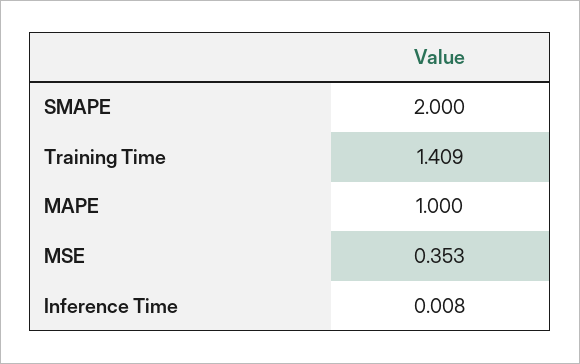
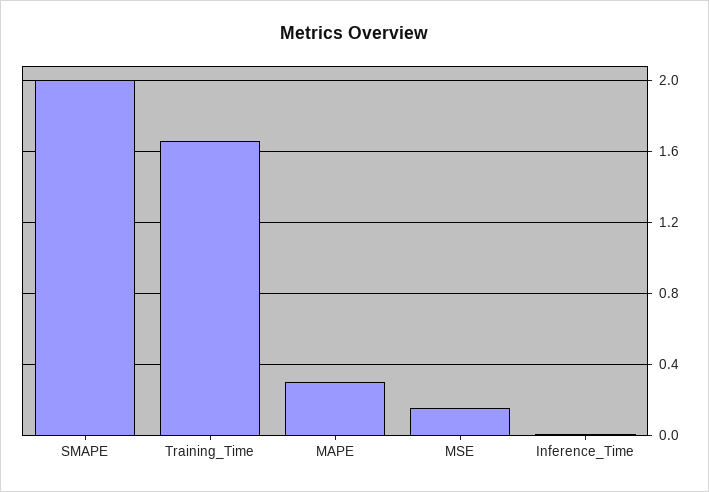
Training Time: 1.409 -> 1.65
MAPE: 1 -> 0.3
MSE: 0.353 -> 0.15

